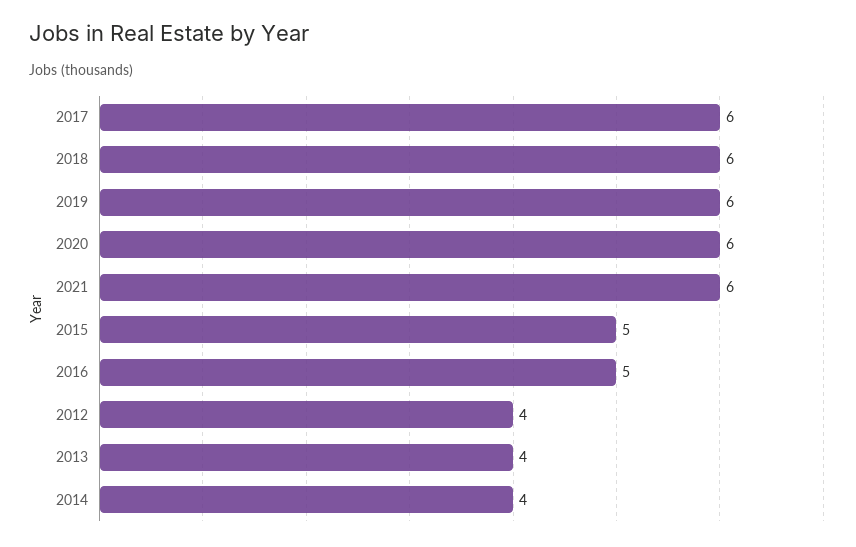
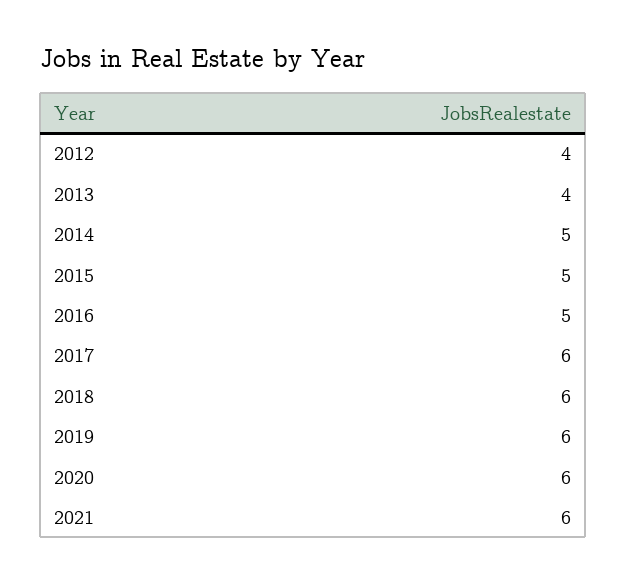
2014: 4 -> 5

